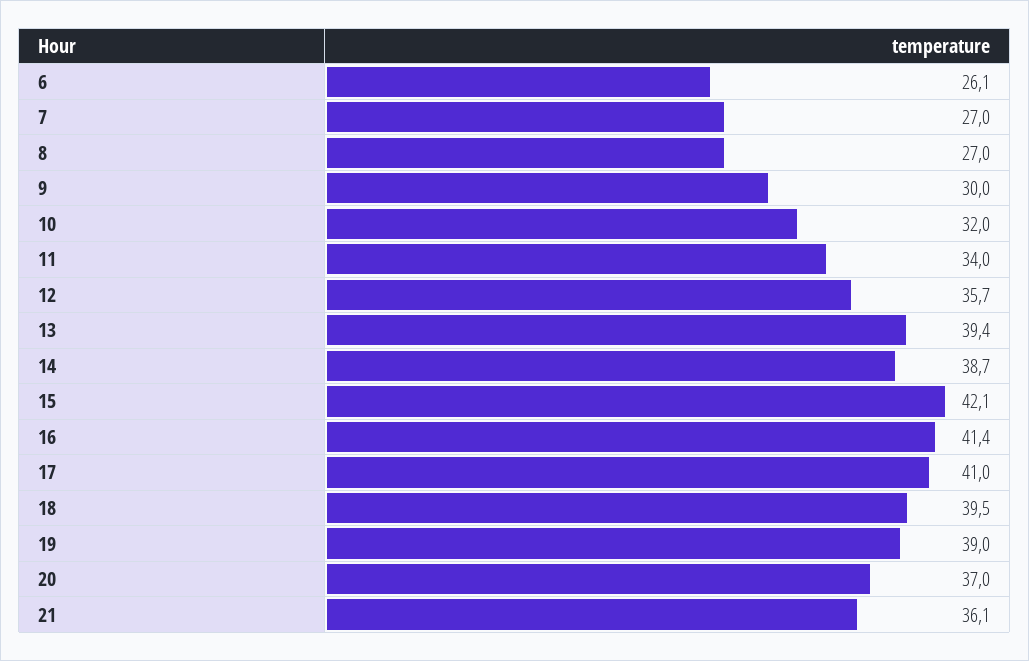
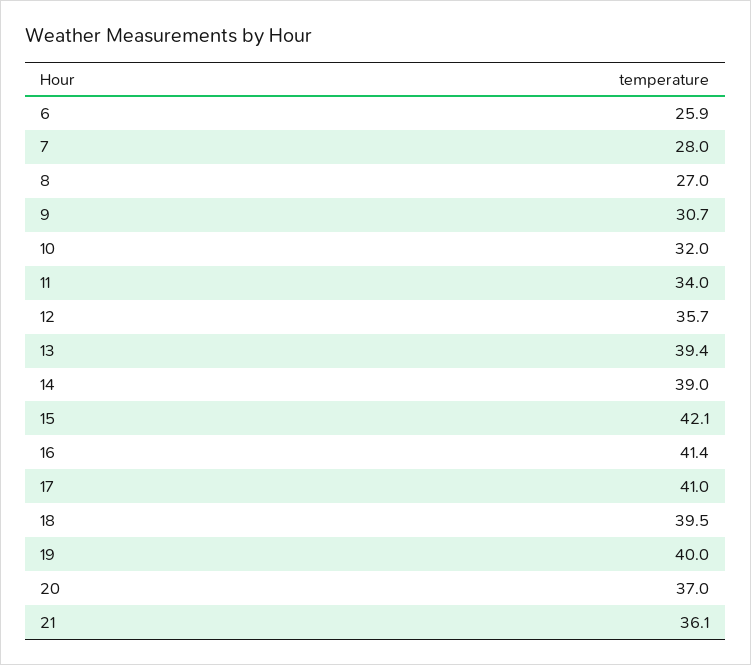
6: 26.1 -> 25.9
7: 27 -> 28
9: 30 -> 30.7
14: 38.7 -> 39
19: 39 -> 40

